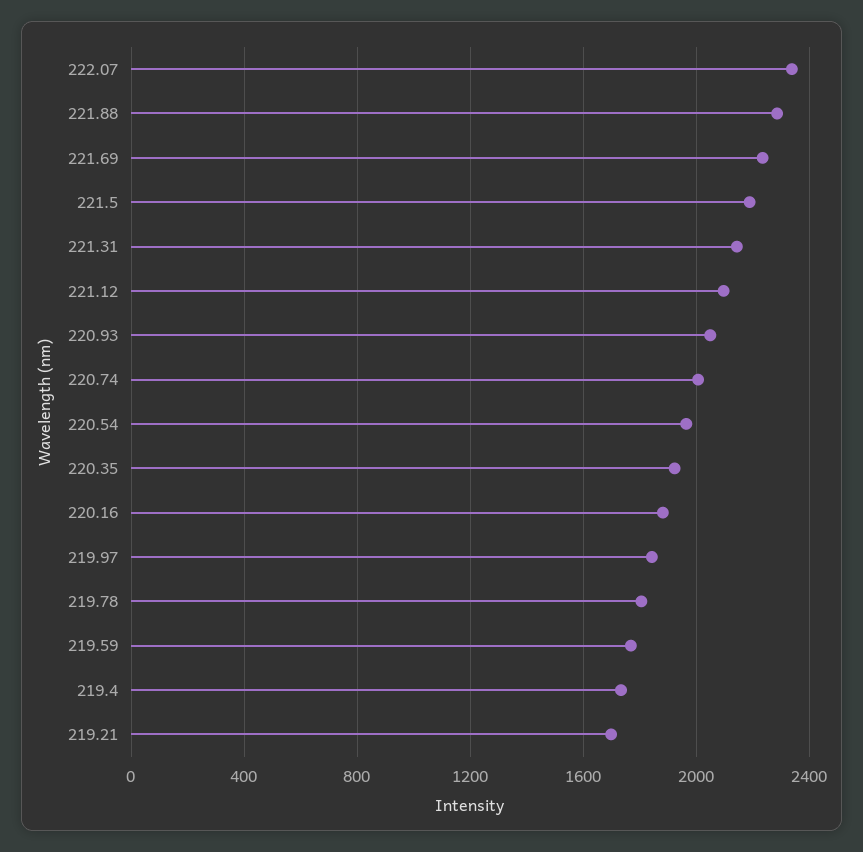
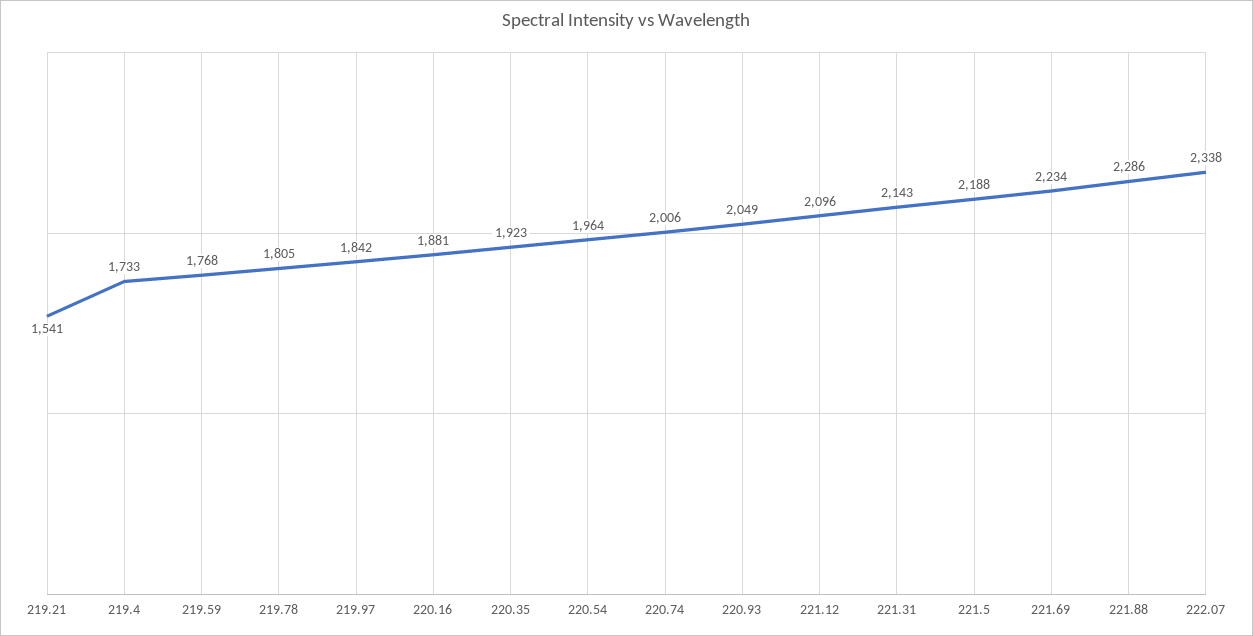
219.21: 1700 -> 1541

